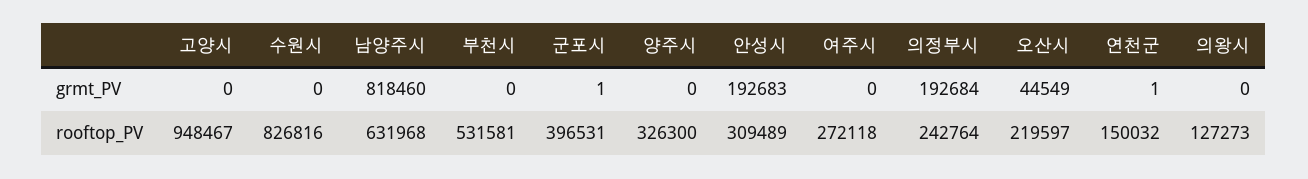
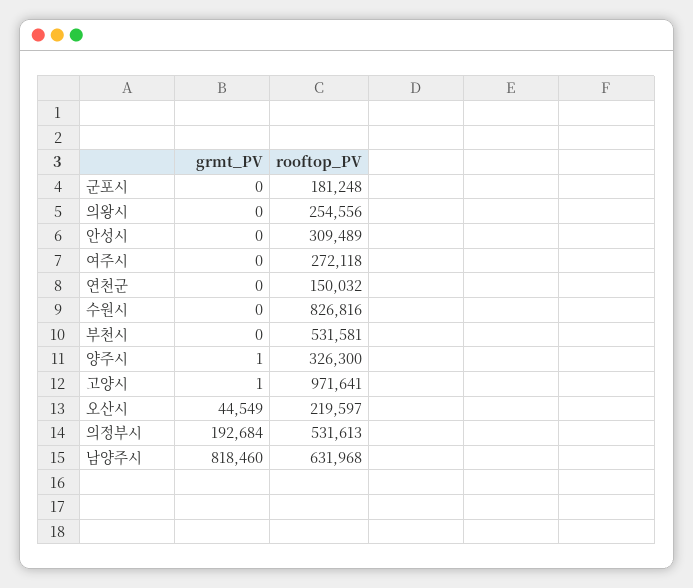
고양시, grmt_PV: 0 -> 1
군포시, grmt_PV: 1 -> 0
양주시, grmt_PV: 0 -> 1
안성시, grmt_PV: 192683 -> 0
연천군, grmt_PV: 1 -> 0
고양시, rooftop_PV: 948467 -> 971641
군포시, rooftop_PV: 396531 -> 181248
의정부시, rooftop_PV: 242764 -> 531613
의왕시, rooftop_PV: 127273 -> 254556

